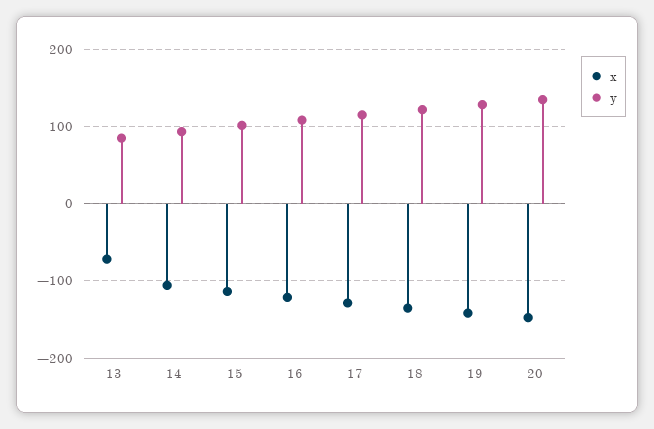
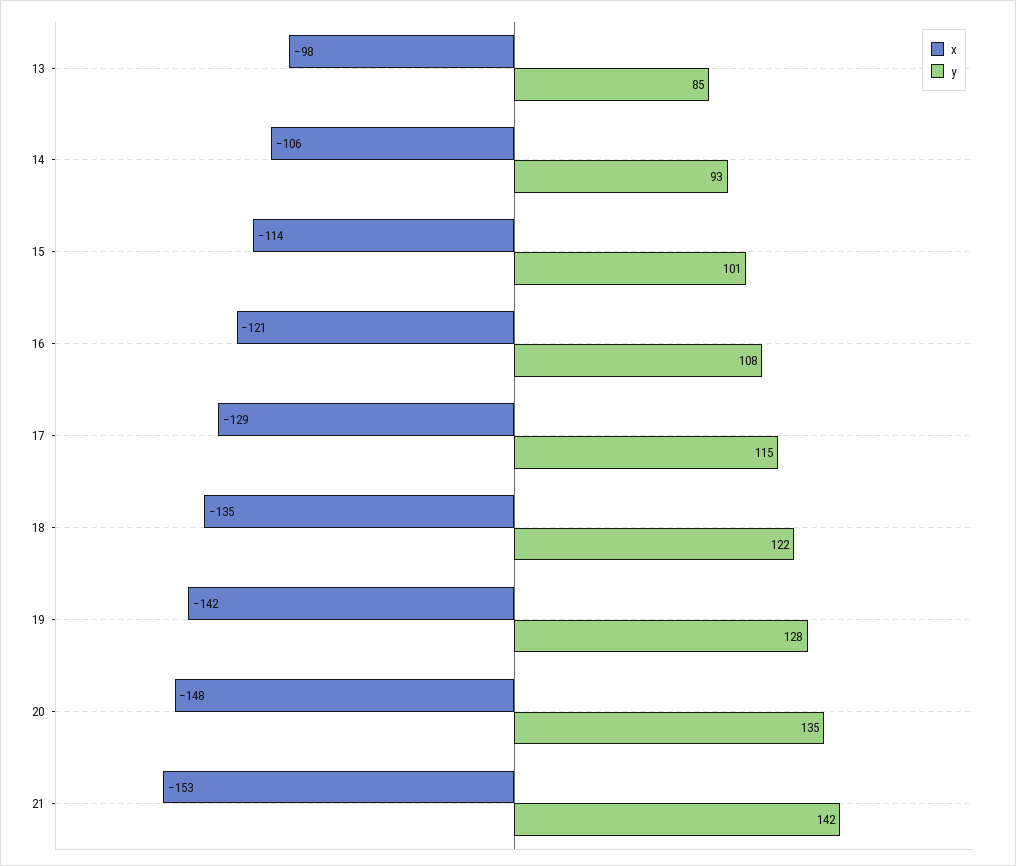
x, 13: -70 -> -98
x, 21: none -> -153
y, 21: none -> 142

